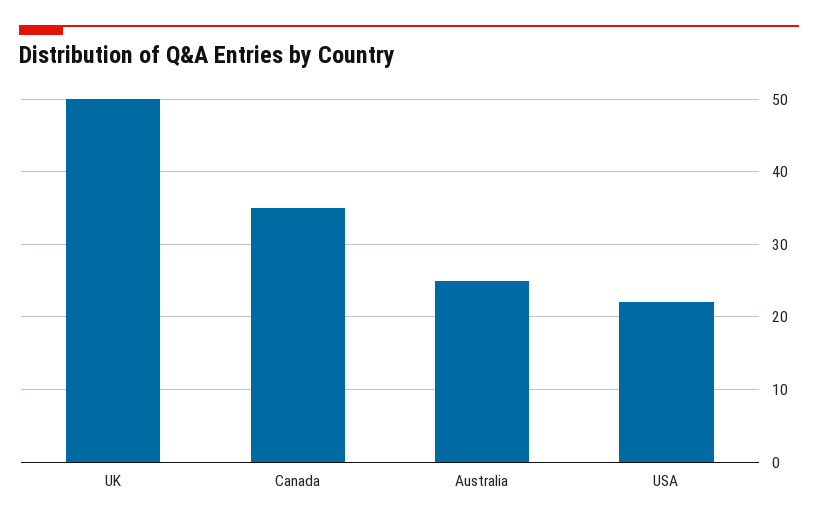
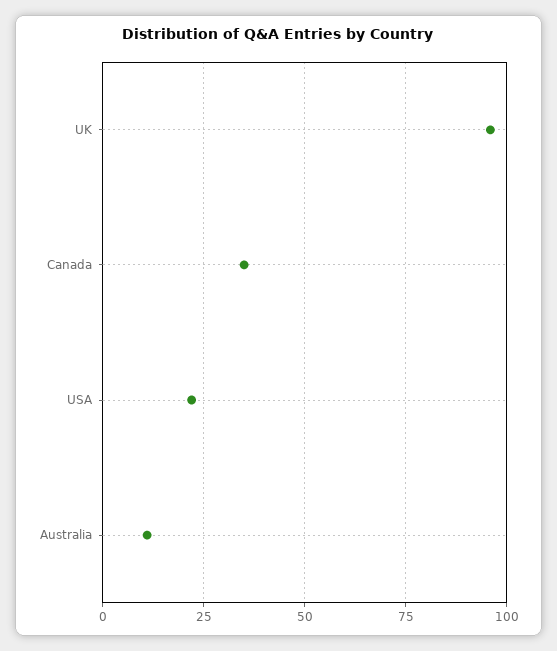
UK: 50 -> 95
Australia: 25 -> 10

